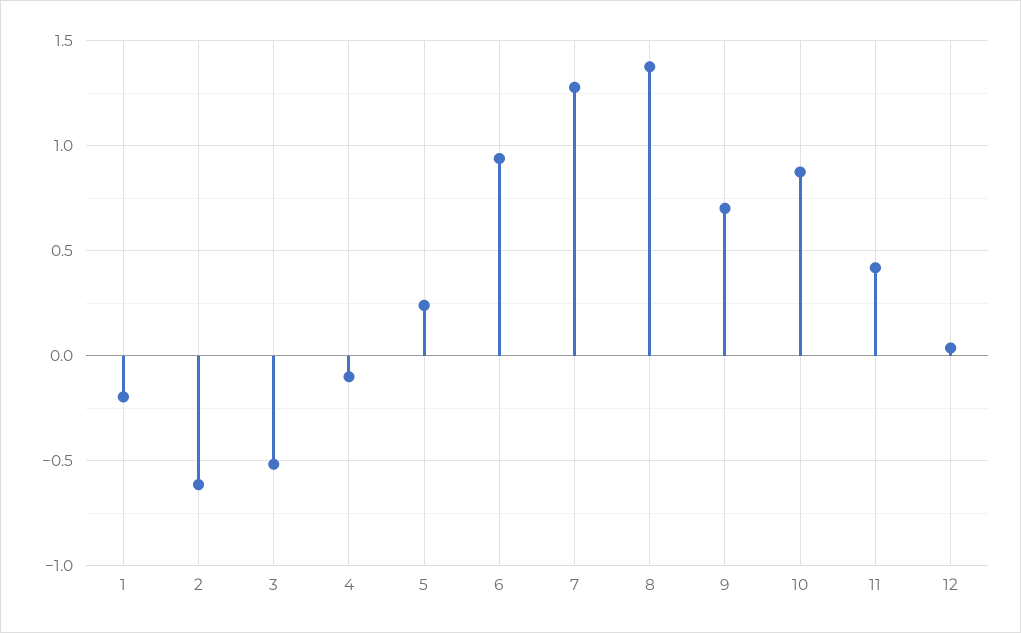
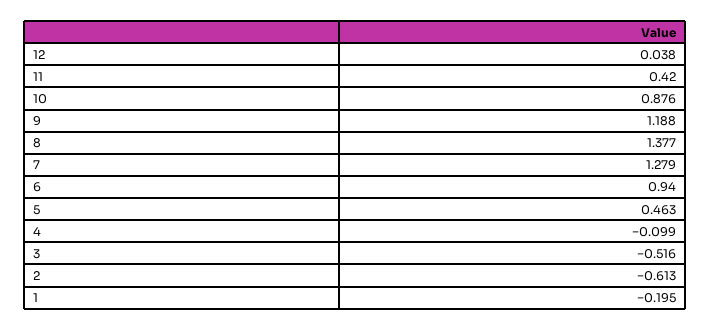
5: 0.25 -> 0.463
9: 0.7 -> 1.188

